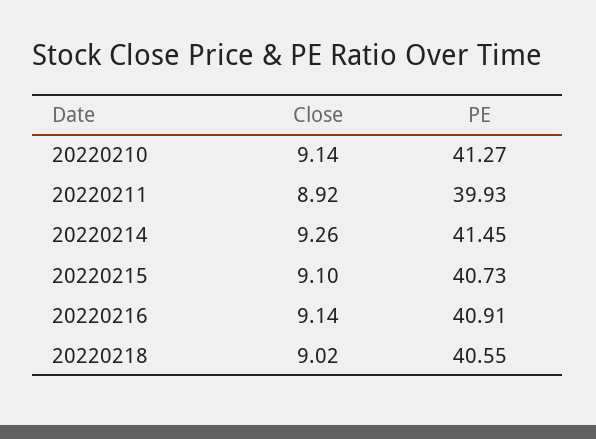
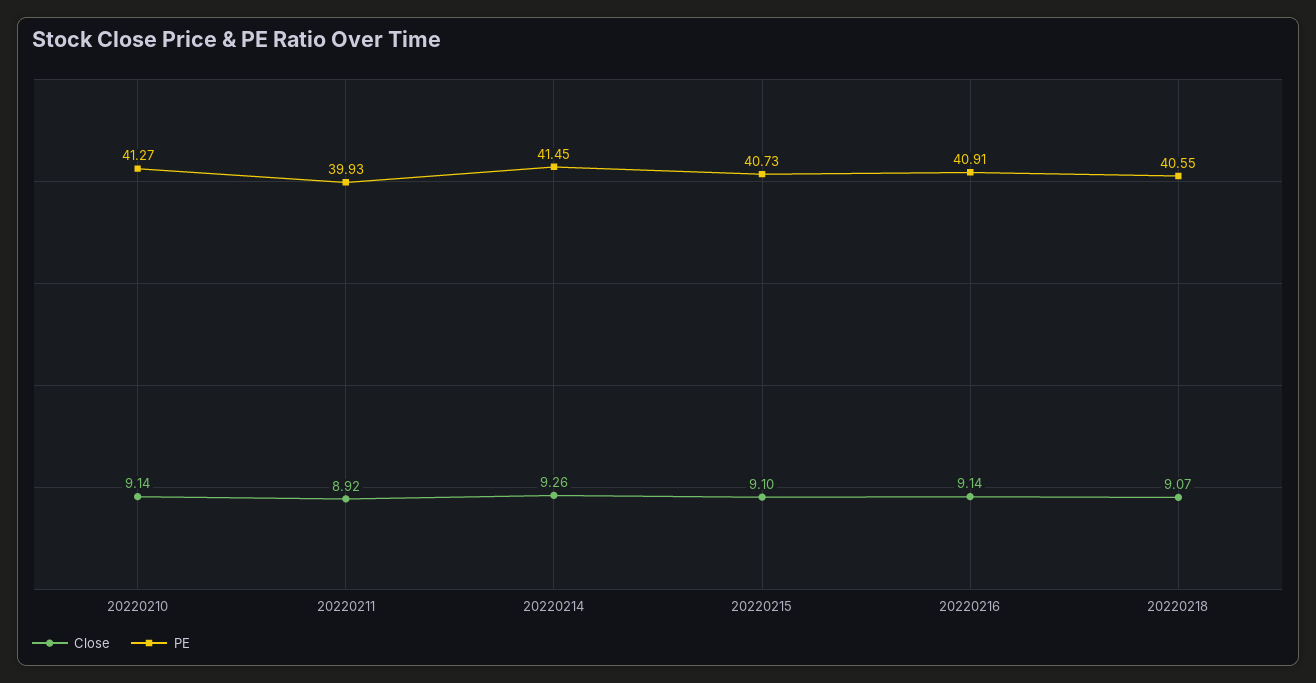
Close, 20220218: 9.02 -> 9.07

